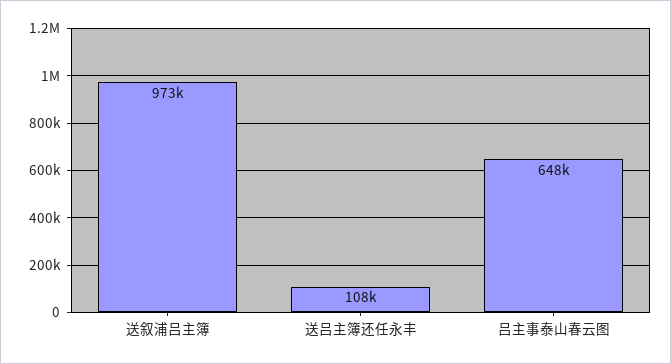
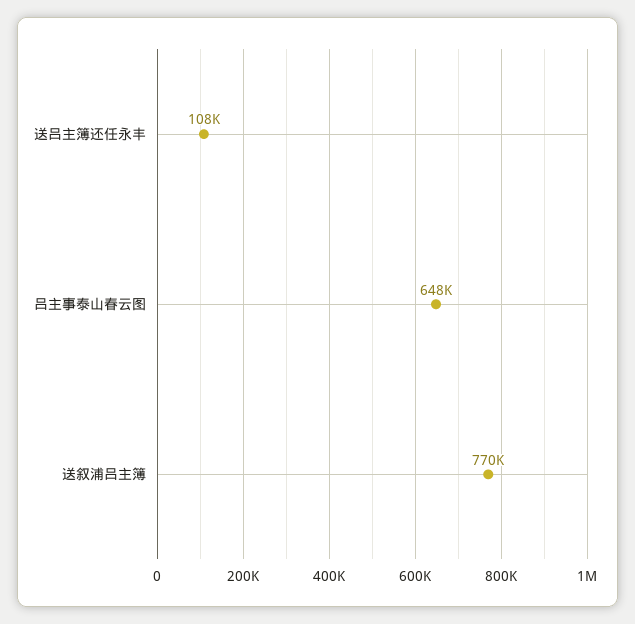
送叙浦吕主簿: 973000 -> 770000

